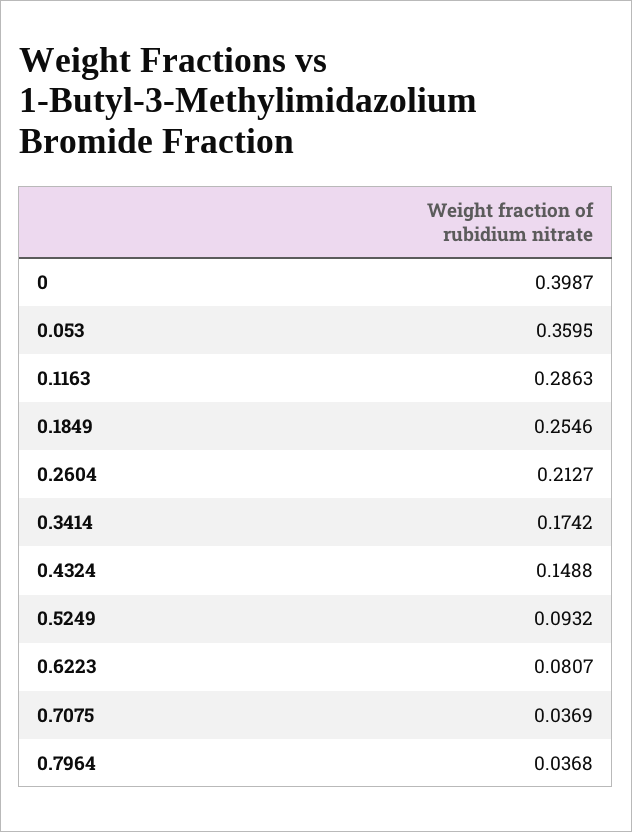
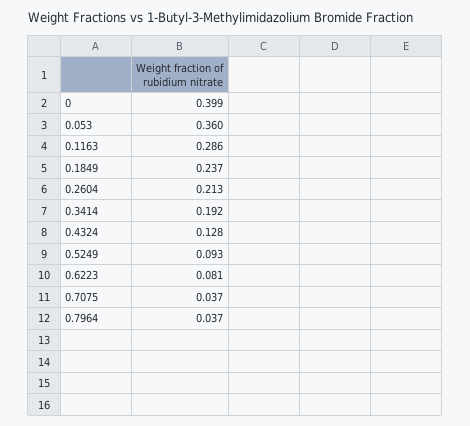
0.1849: 0.2546 -> 0.237
0.3414: 0.1742 -> 0.192
0.4324: 0.1488 -> 0.128

